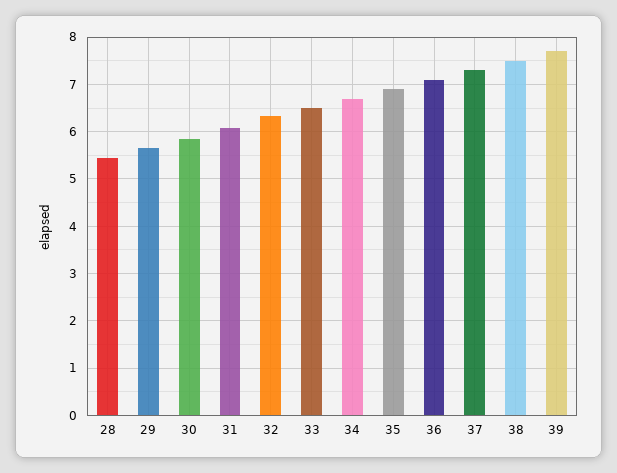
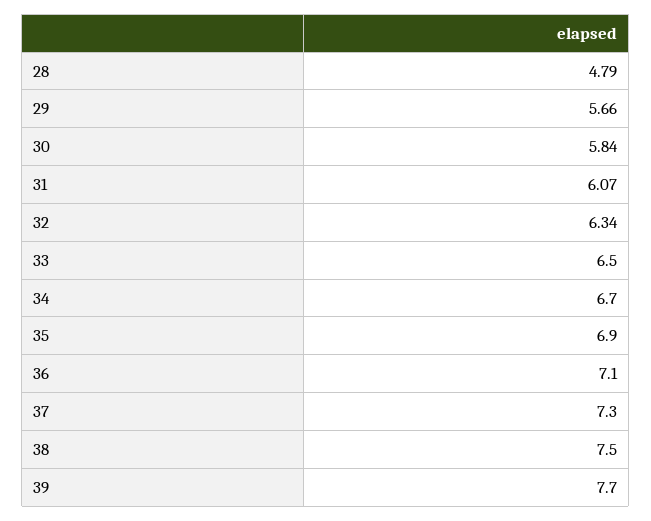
28: 5.4 -> 4.79

